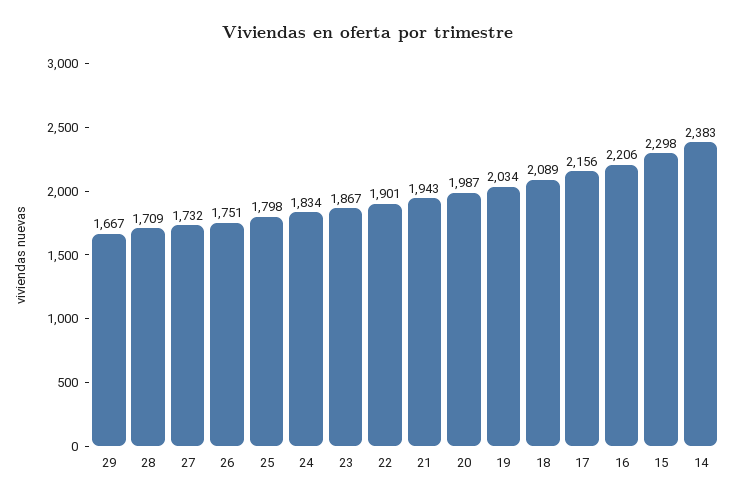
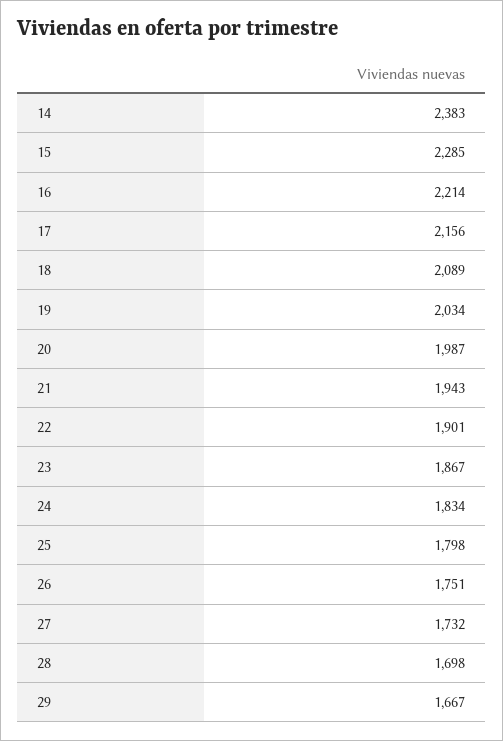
28: 1709 -> 1698
16: 2206 -> 2214
15: 2298 -> 2285

